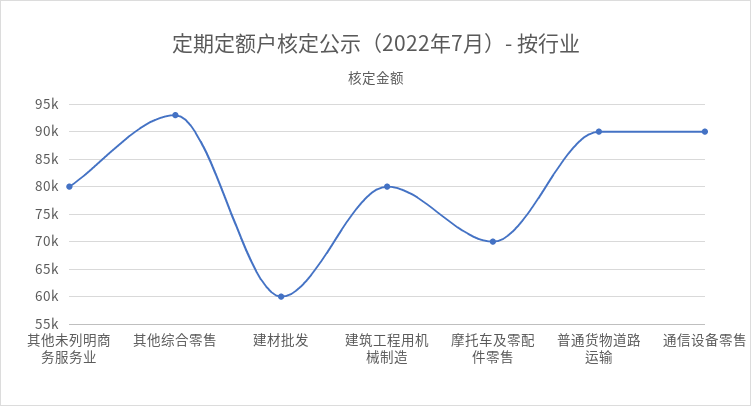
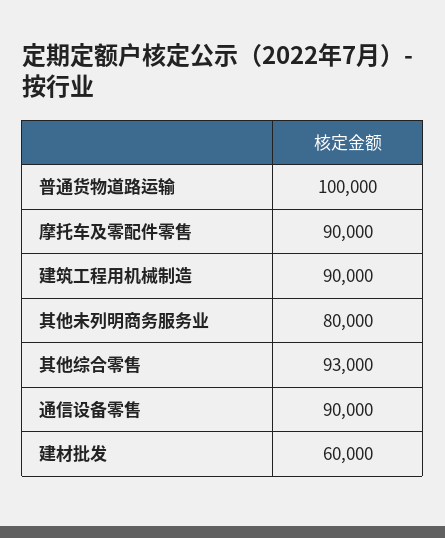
建筑工程用机械制造: 80000 -> 90000
摩托车及零配件零售: 70000 -> 90000
普通货物道路运输: 90000 -> 100000

